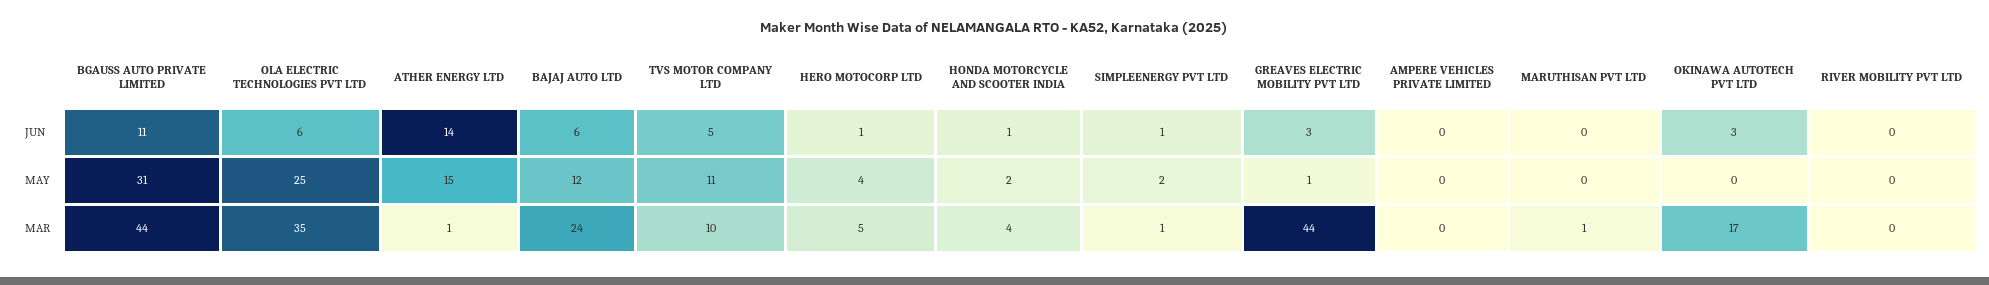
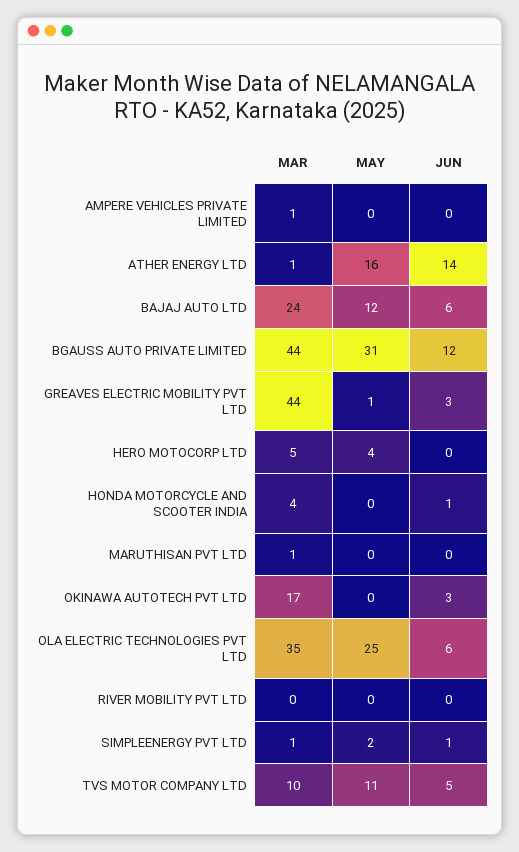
BGAUSS AUTO PRIVATE LIMITED, JUN: 11 -> 12
HERO MOTOCORP LTD, JUN: 1 -> 0
ATHER ENERGY LTD, MAY: 15 -> 16
HONDA MOTORCYCLE AND SCOOTER INDIA, MAY: 2 -> 0
AMPERE VEHICLES PRIVATE LIMITED, MAR: 0 -> 1

